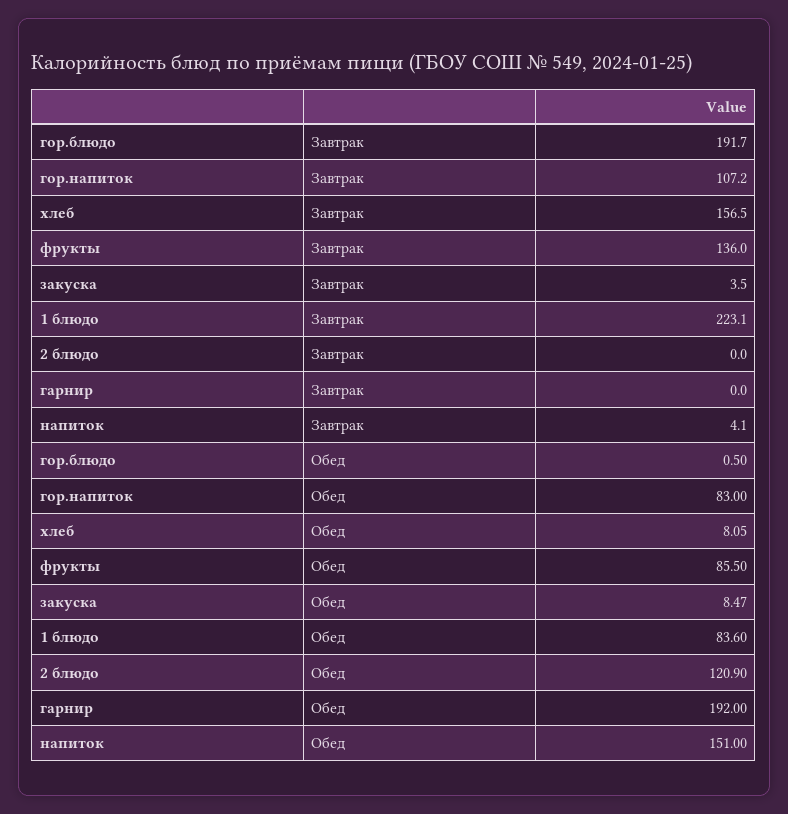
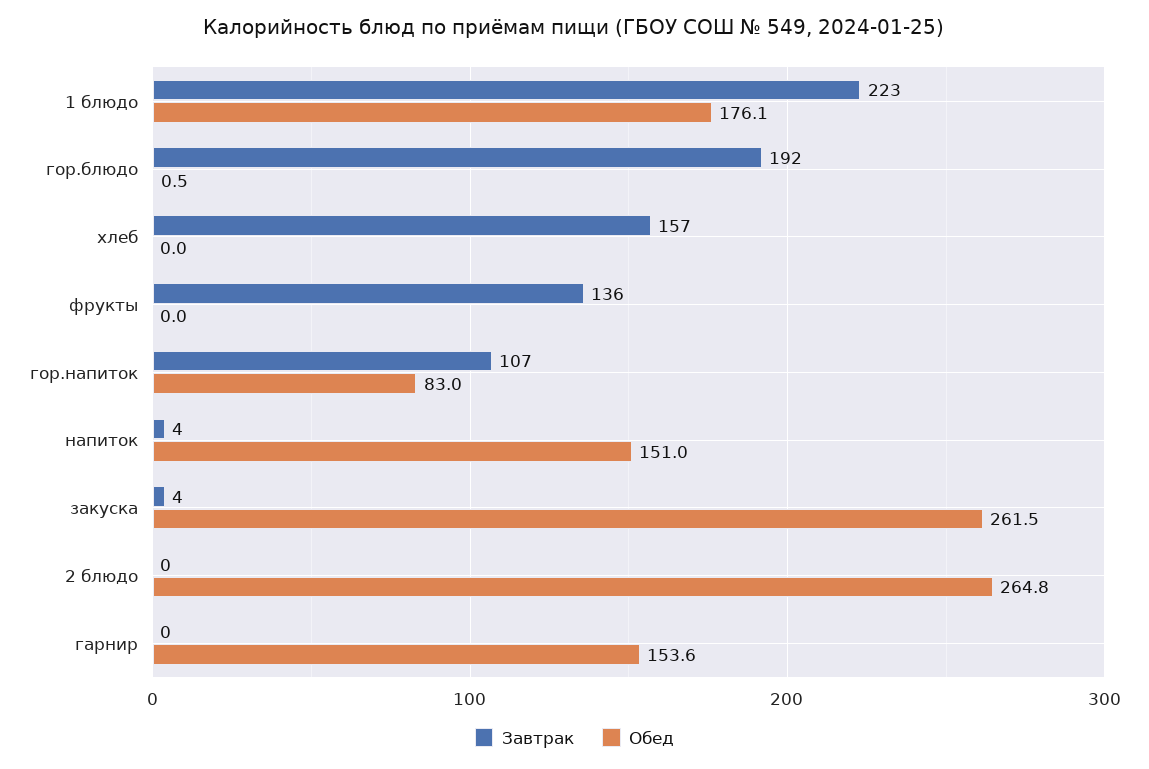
Обед, хлеб: 8.05 -> 0
Обед, фрукты: 85.5 -> 0
Обед, закуска: 8.47 -> 261.5
Обед, 1 блюдо: 83.6 -> 176.1
Обед, 2 блюдо: 120.9 -> 264.8
Обед, гарнир: 192 -> 153.6

